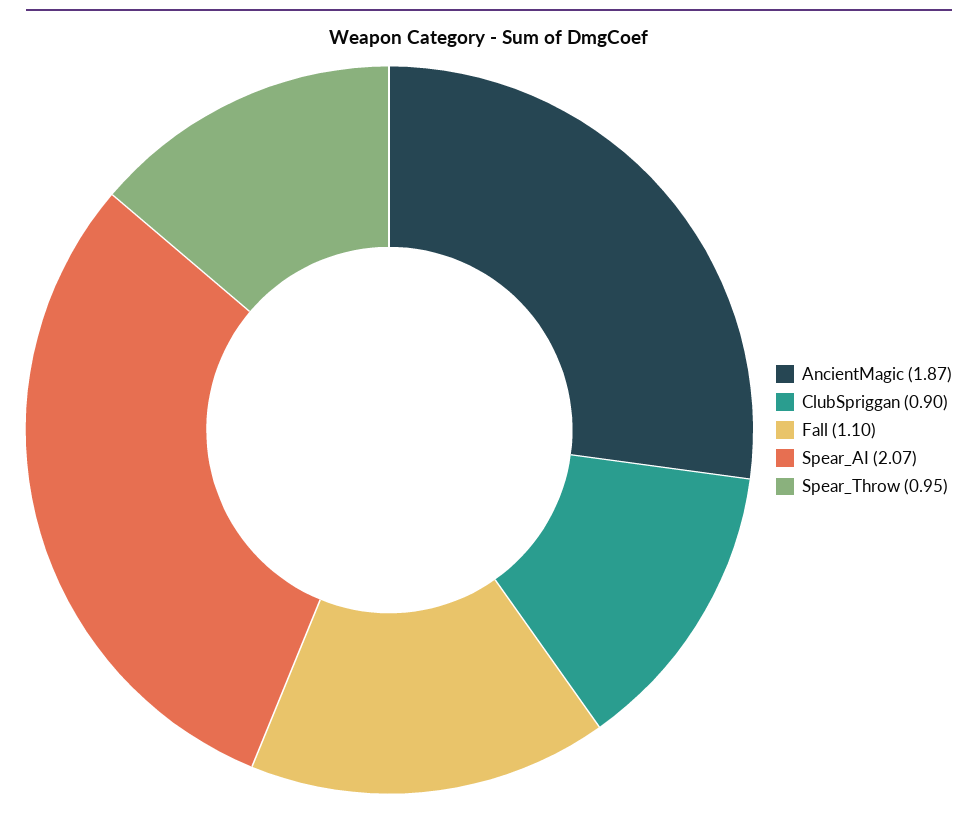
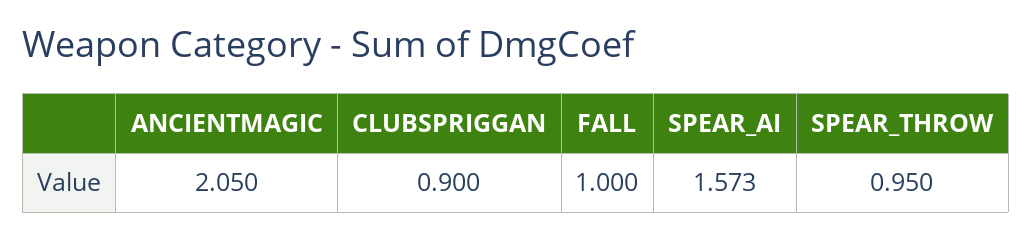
AncientMagic: 1.87 -> 2.05
Fall: 1.1 -> 1
Spear_AI: 2.07 -> 1.573

